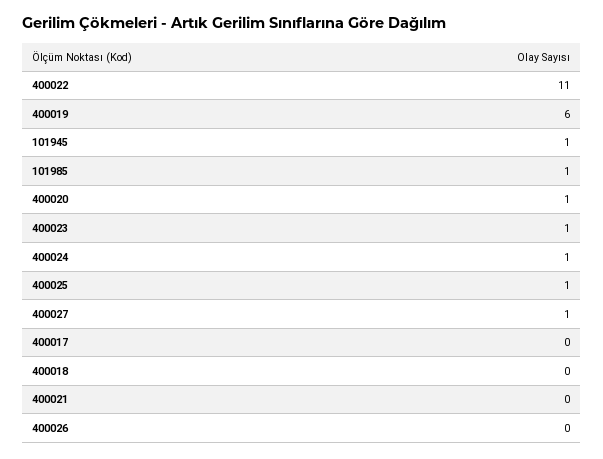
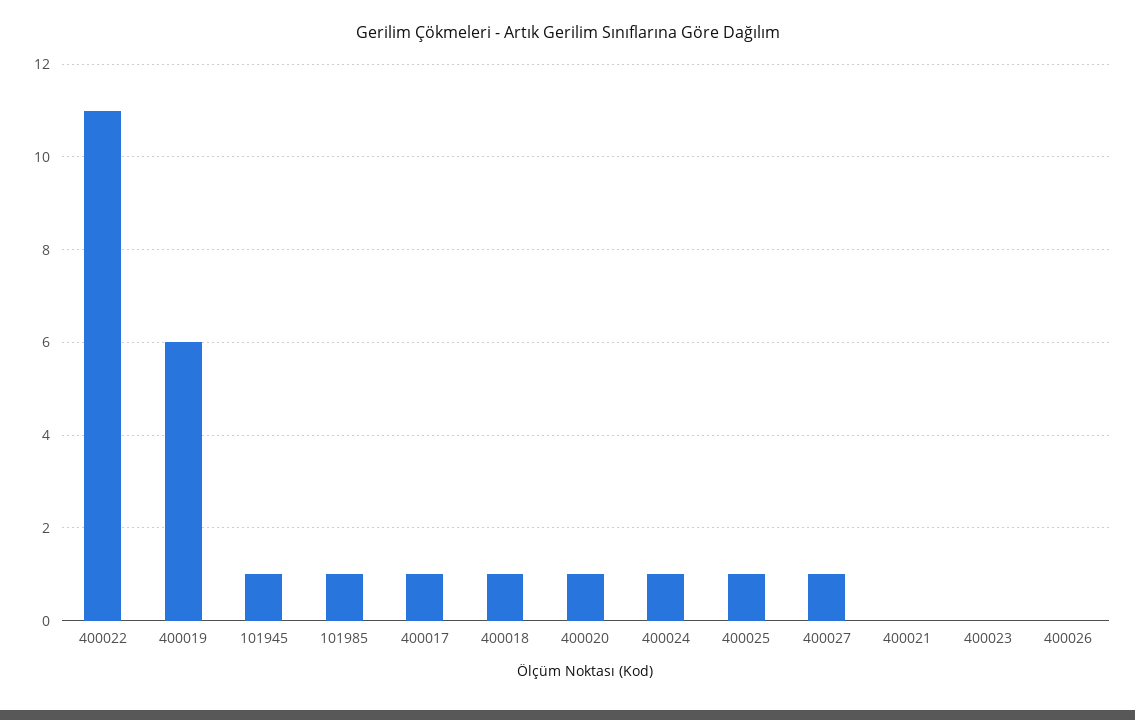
400023: 1 -> 0
400017: 0 -> 1
400018: 0 -> 1

